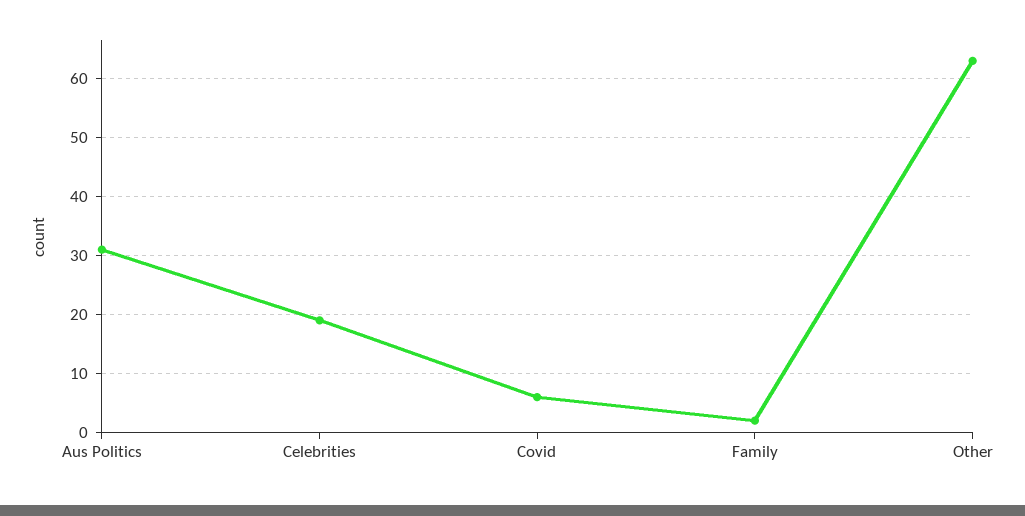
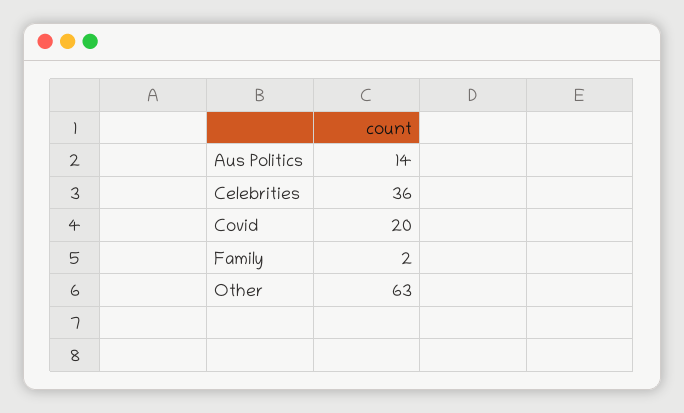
Aus Politics: 30 -> 14
Celebrities: 20 -> 36
Covid: 5 -> 20

